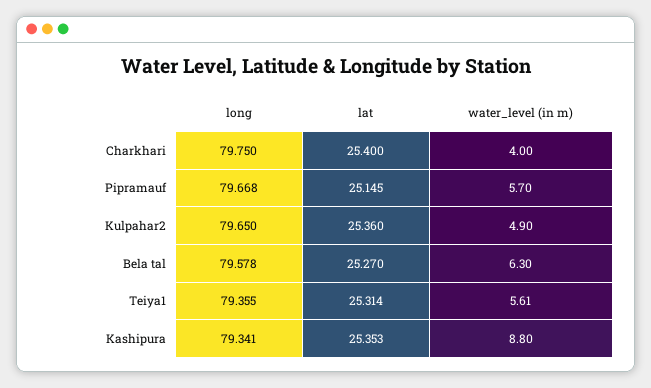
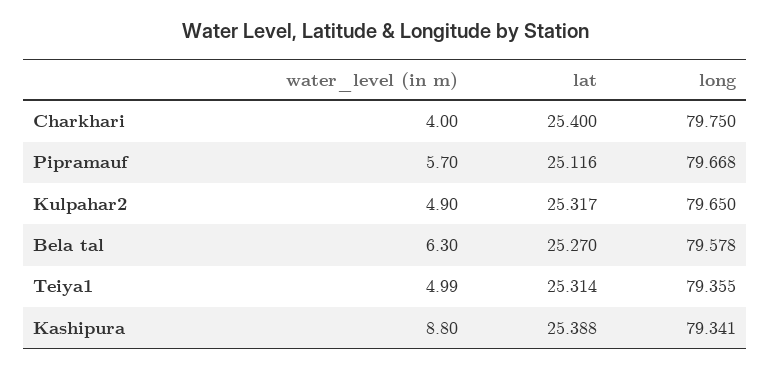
lat, Pipramauf: 25.145 -> 25.116
lat, Kulpahar2: 25.36 -> 25.317
water_level (in m), Teiya1: 5.61 -> 4.99
lat, Kashipura: 25.353 -> 25.388

